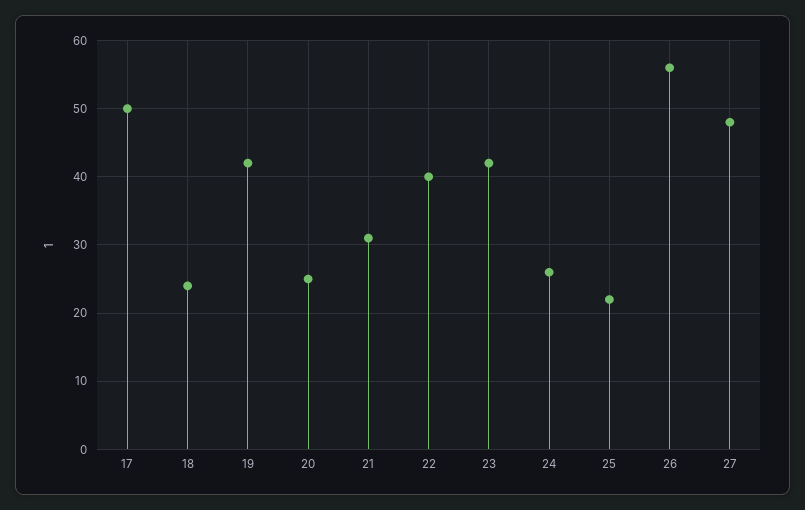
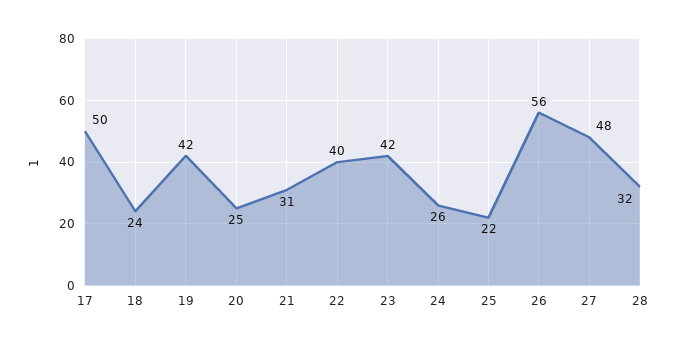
28: none -> 32

